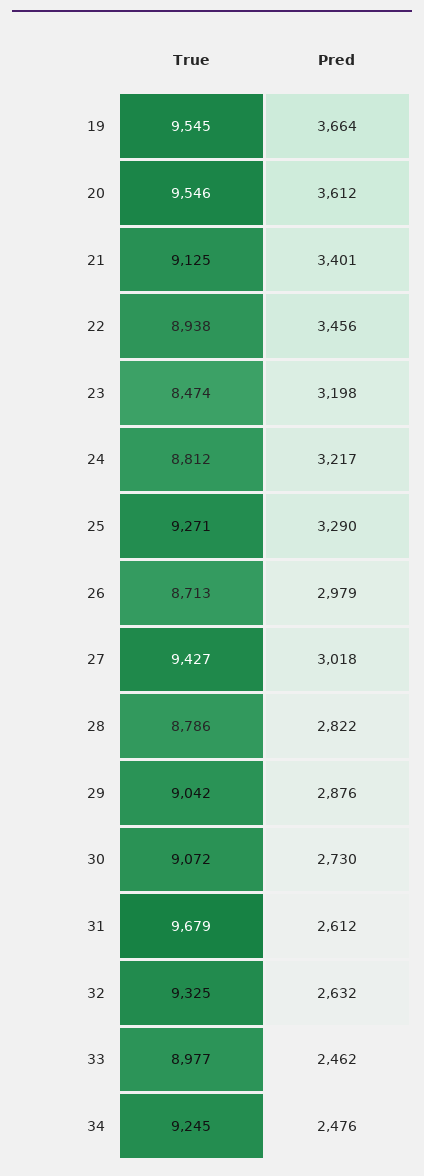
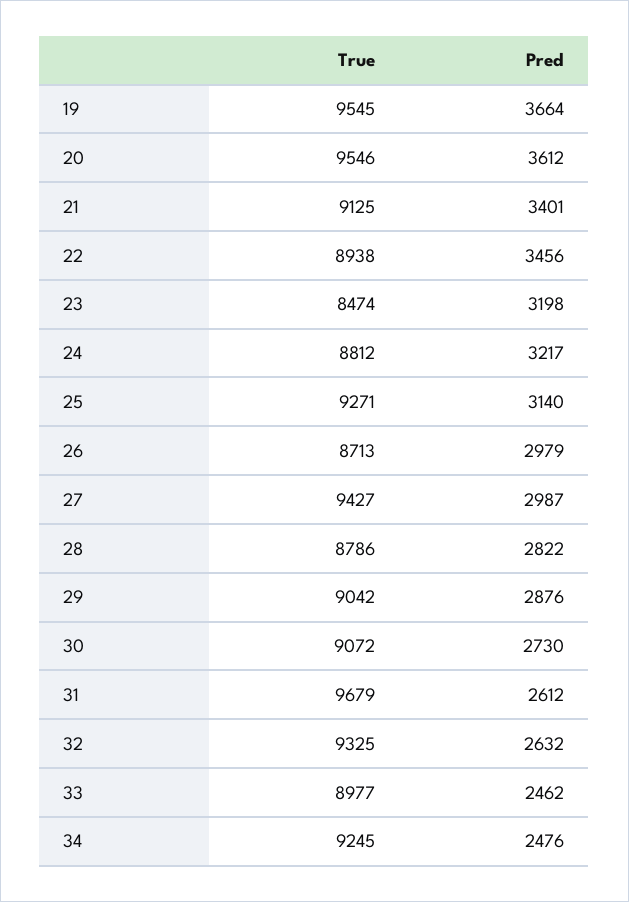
Pred, 25: 3290 -> 3140
Pred, 27: 3018 -> 2987

